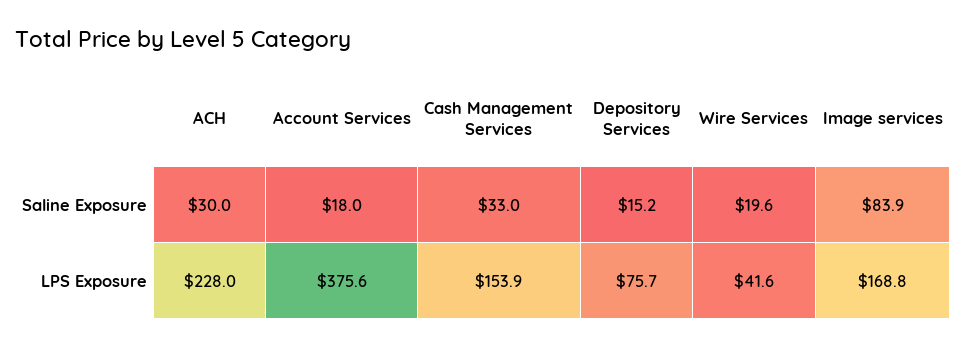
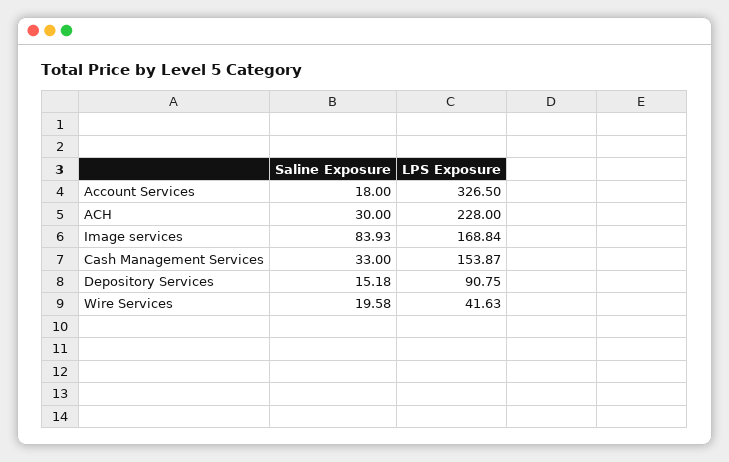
Account Services, LPS Exposure: 375.6 -> 326.5
Depository Services, LPS Exposure: 75.7 -> 90.75

